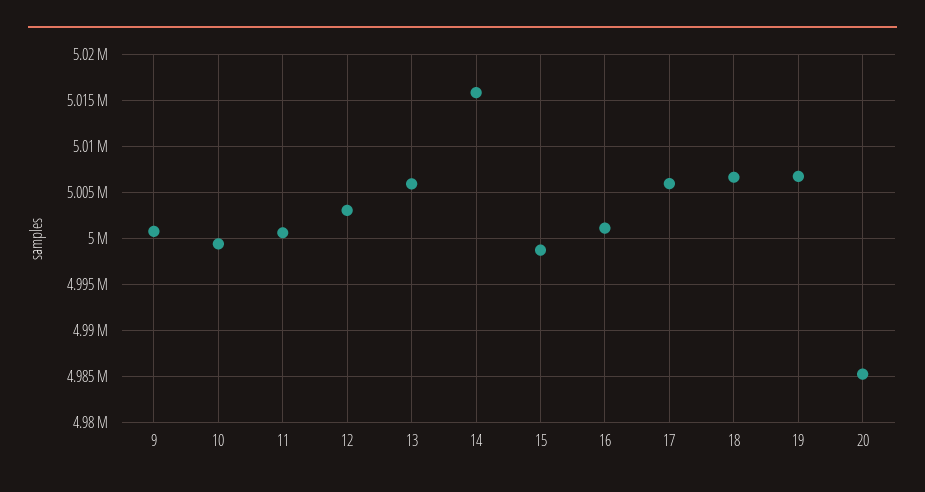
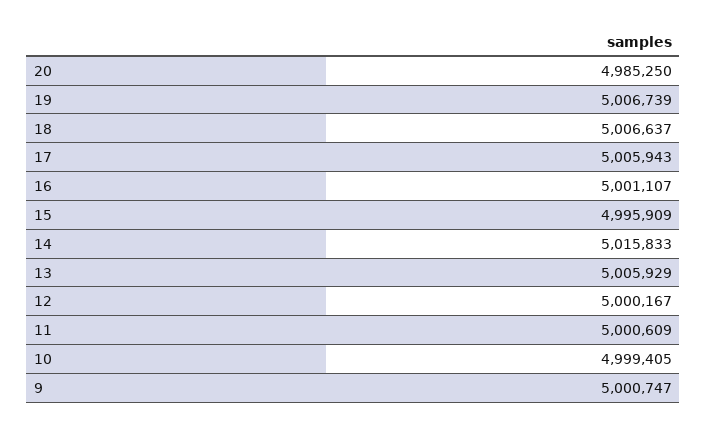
12: 5003000 -> 5000167
15: 4999000 -> 4995909

